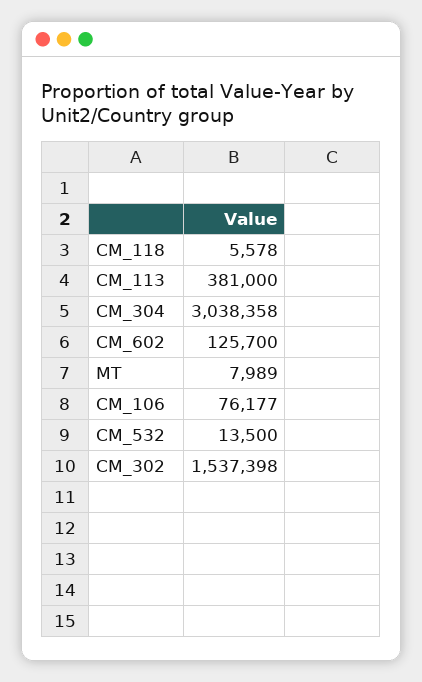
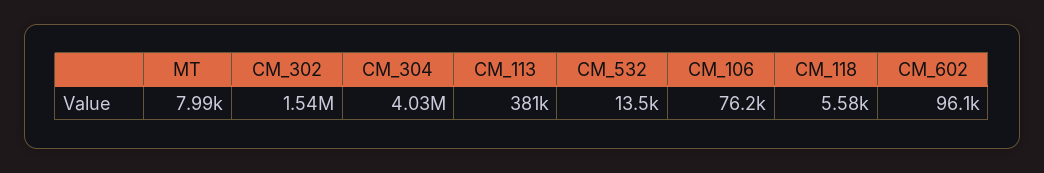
CM_304: 3038358 -> 4030000
CM_602: 125700 -> 96100

